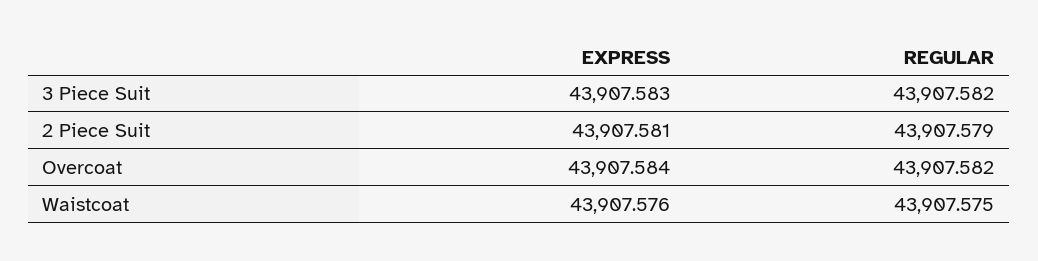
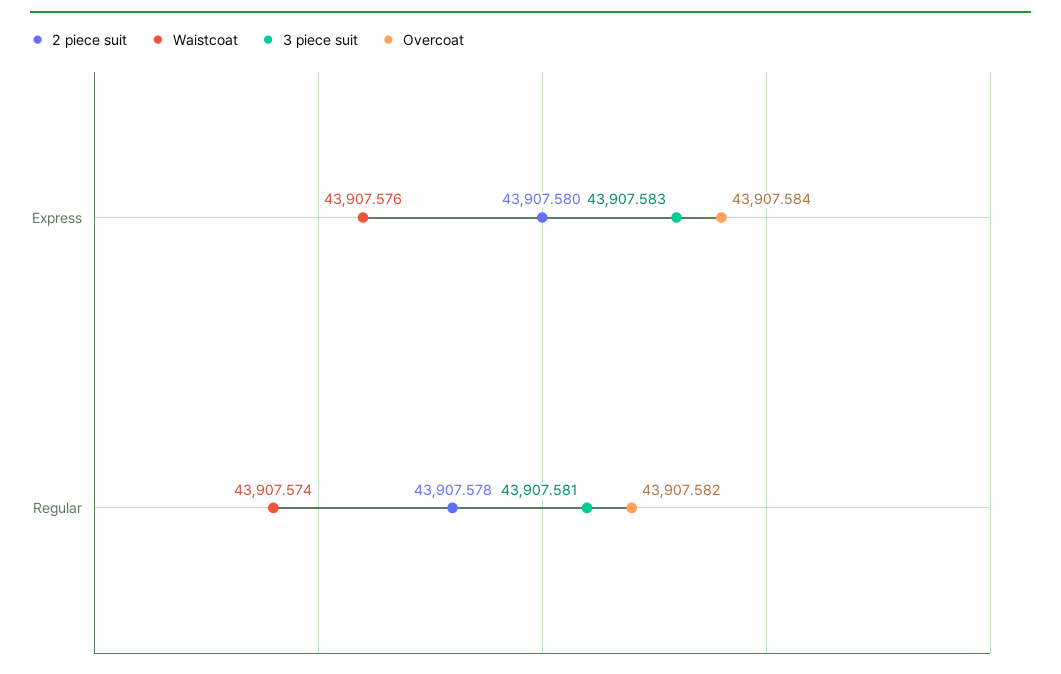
3 Piece Suit, REGULAR: 43907.582 -> 43907.581
2 Piece Suit, EXPRESS: 43907.581 -> 43907.58
2 Piece Suit, REGULAR: 43907.579 -> 43907.578
Waistcoat, REGULAR: 43907.575 -> 43907.574

